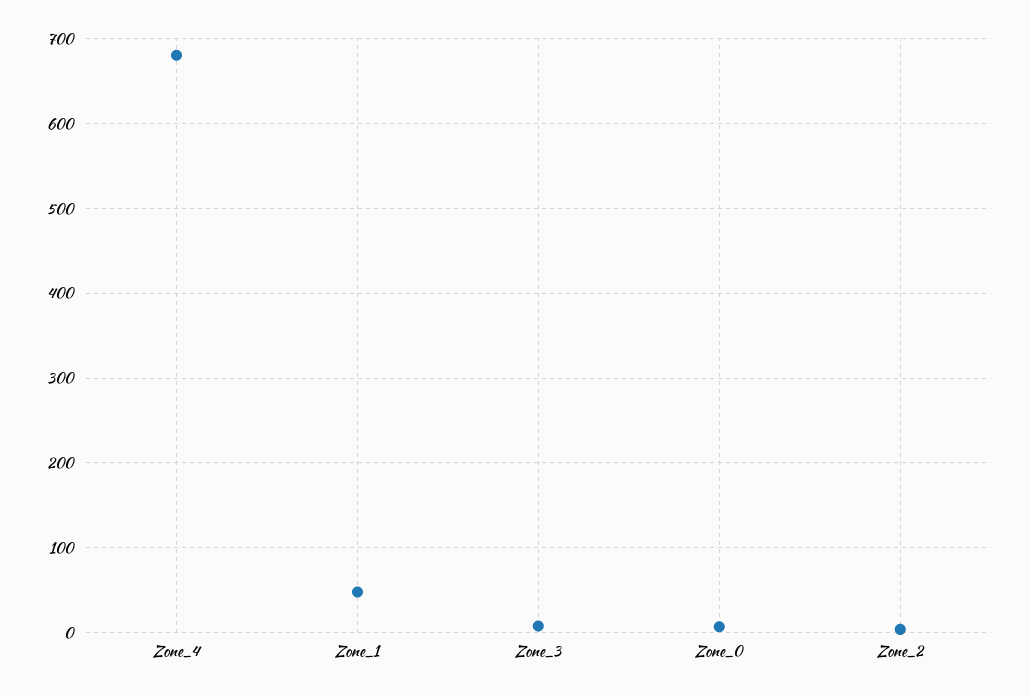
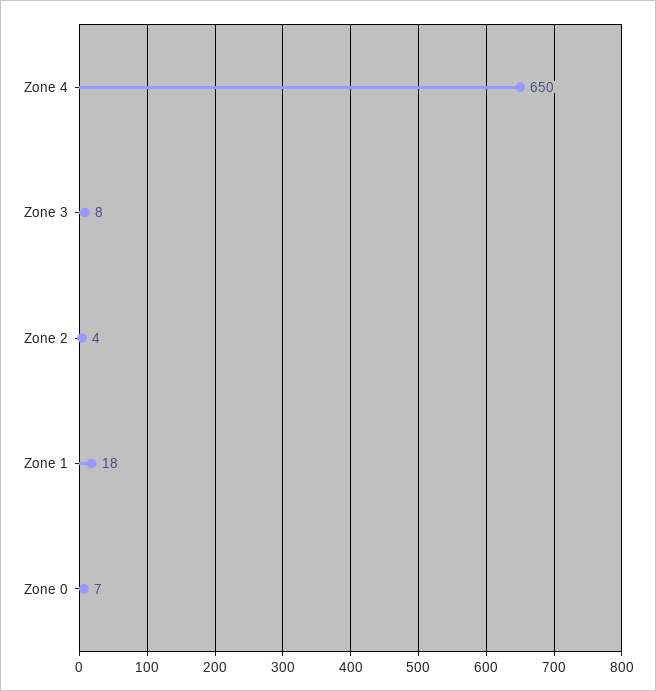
Zone_4: 680 -> 650
Zone_1: 50 -> 18

